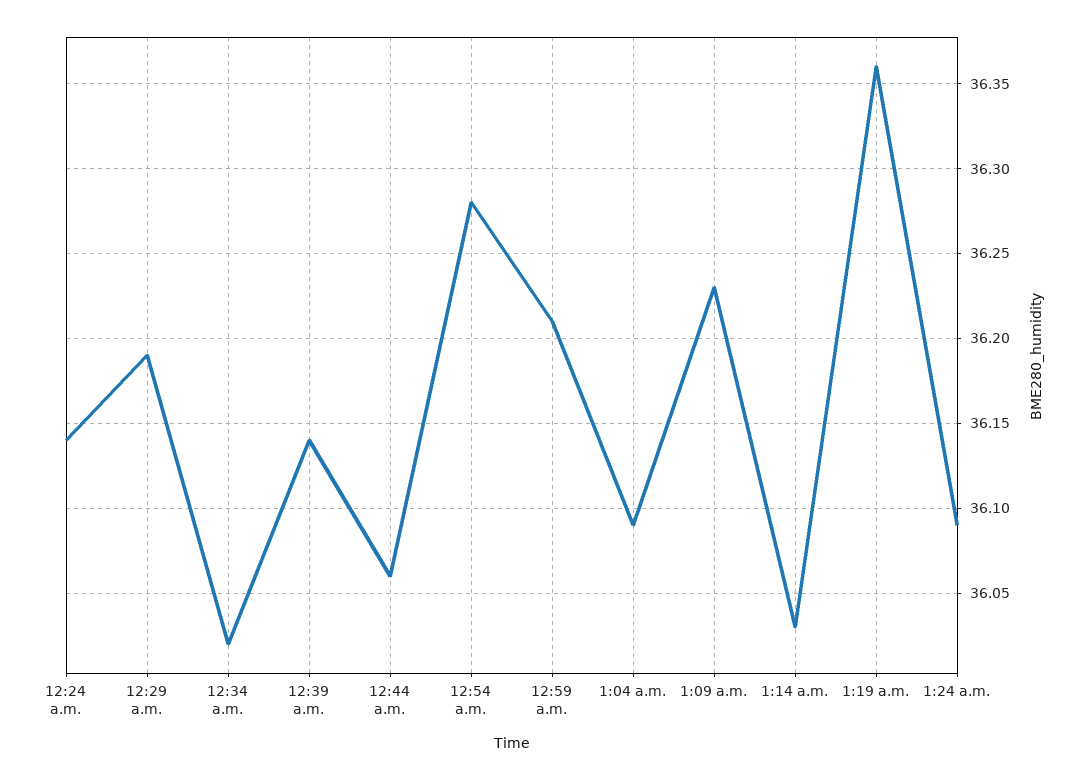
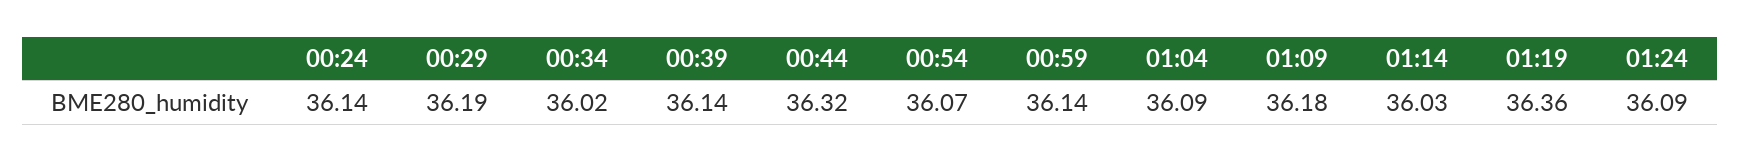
12:44 a.m.: 36.06 -> 36.32
12:54 a.m.: 36.28 -> 36.07
12:59 a.m.: 36.21 -> 36.14
1:09 a.m.: 36.23 -> 36.18

